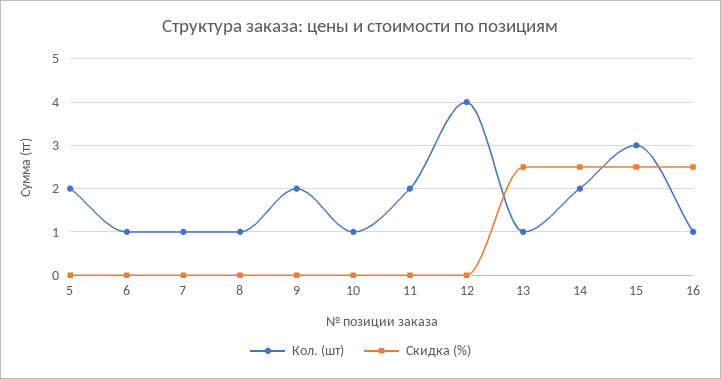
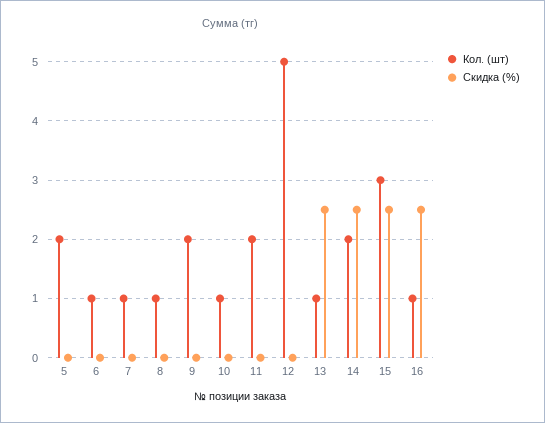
Кол. (шт), 12: 4 -> 5

